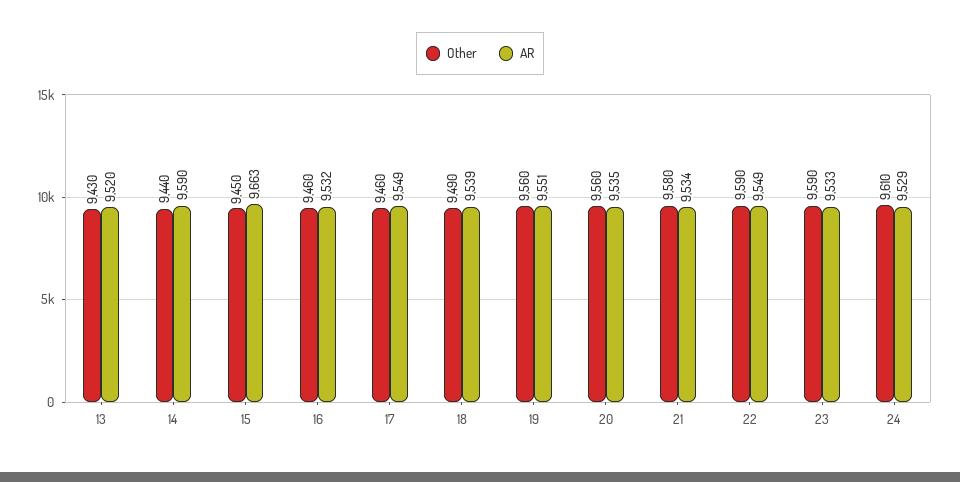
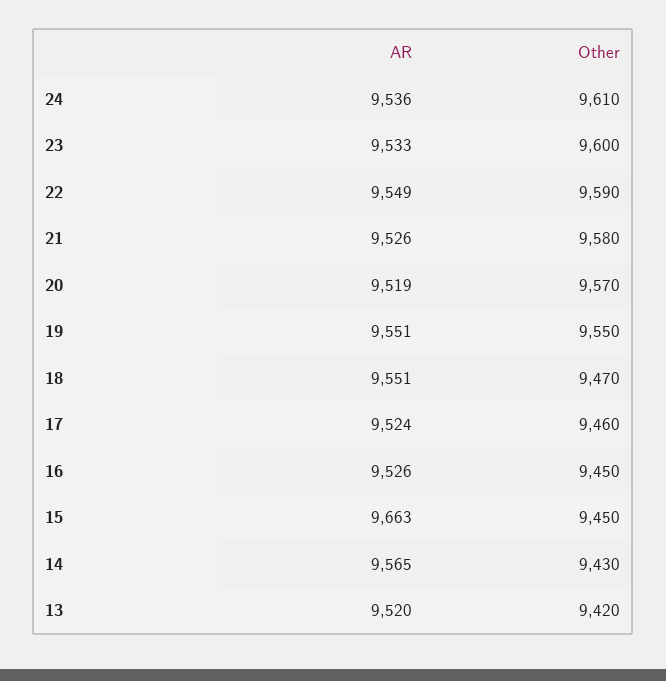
Other, 13: 9430 -> 9420
Other, 14: 9440 -> 9430
AR, 14: 9590 -> 9565
Other, 16: 9460 -> 9450
AR, 16: 9532 -> 9526
AR, 17: 9549 -> 9524
Other, 18: 9490 -> 9470
AR, 18: 9539 -> 9551
Other, 19: 9560 -> 9550
Other, 20: 9560 -> 9570
AR, 20: 9535 -> 9519
AR, 21: 9534 -> 9526
Other, 23: 9590 -> 9600
AR, 24: 9529 -> 9536

